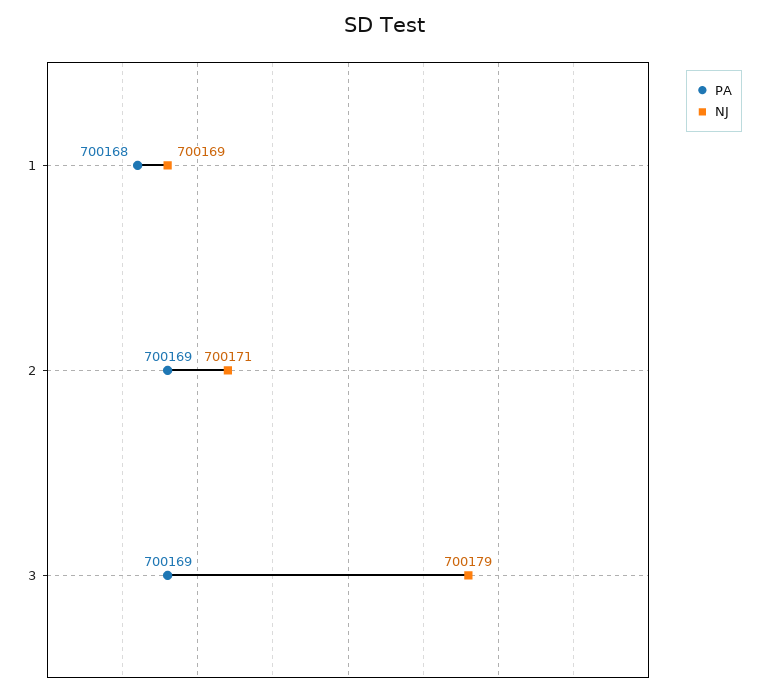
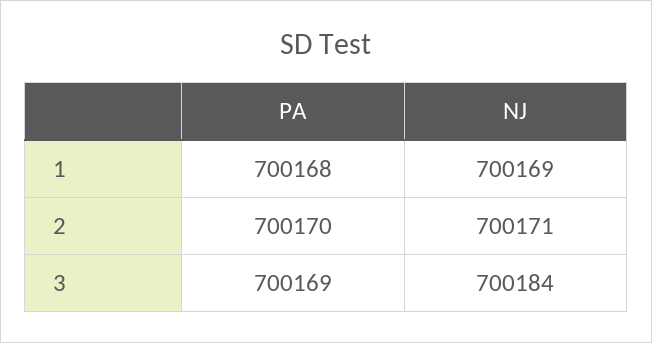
PA, 2: 700169 -> 700170
NJ, 3: 700179 -> 700184

